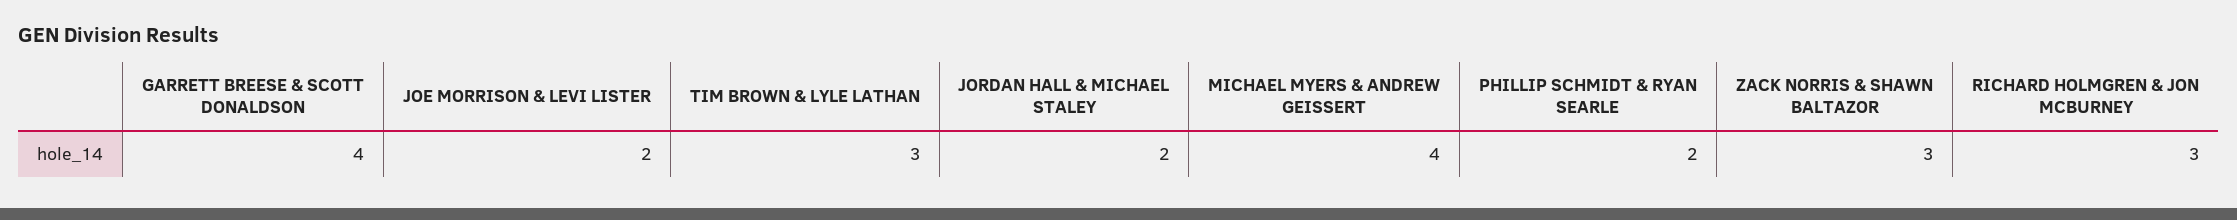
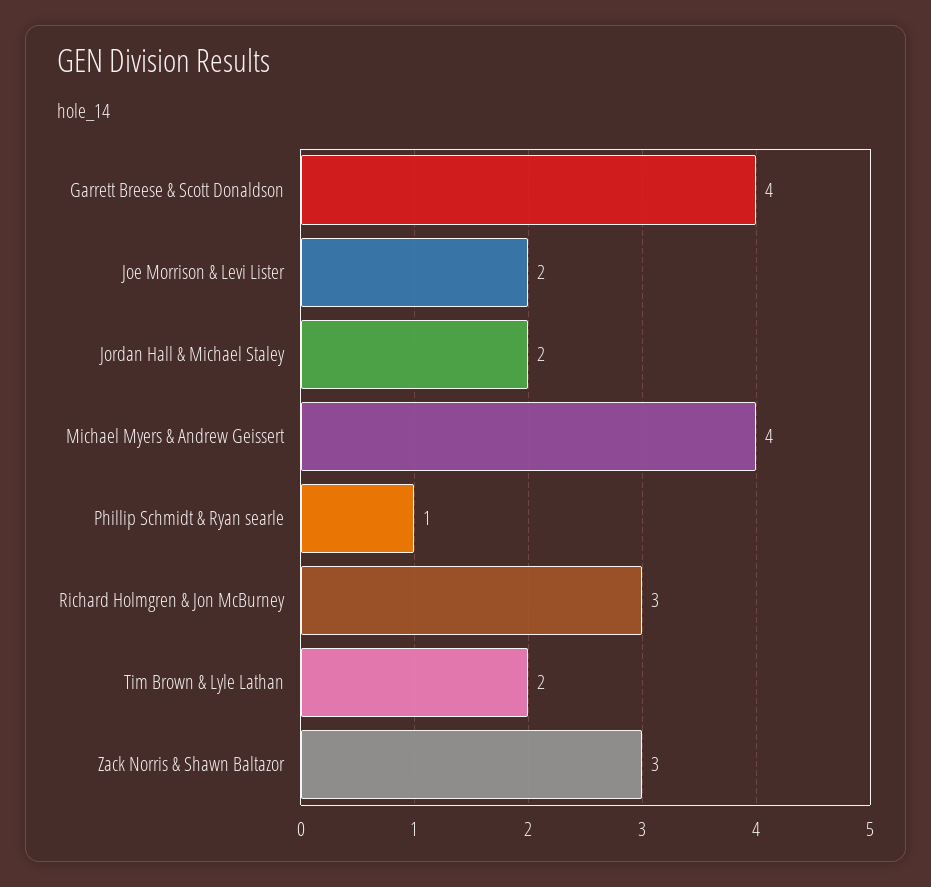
TIM BROWN & LYLE LATHAN: 3 -> 2
PHILLIP SCHMIDT & RYAN SEARLE: 2 -> 1

